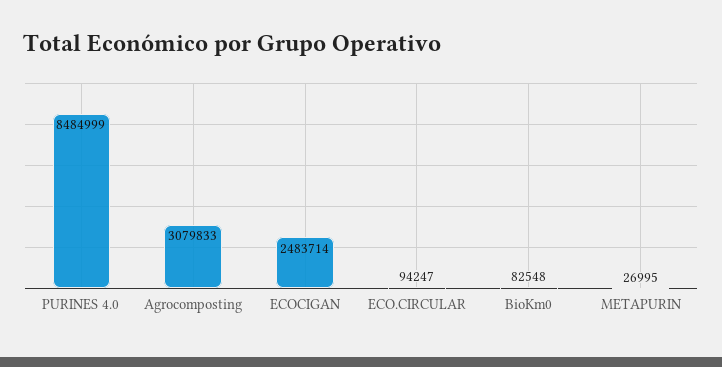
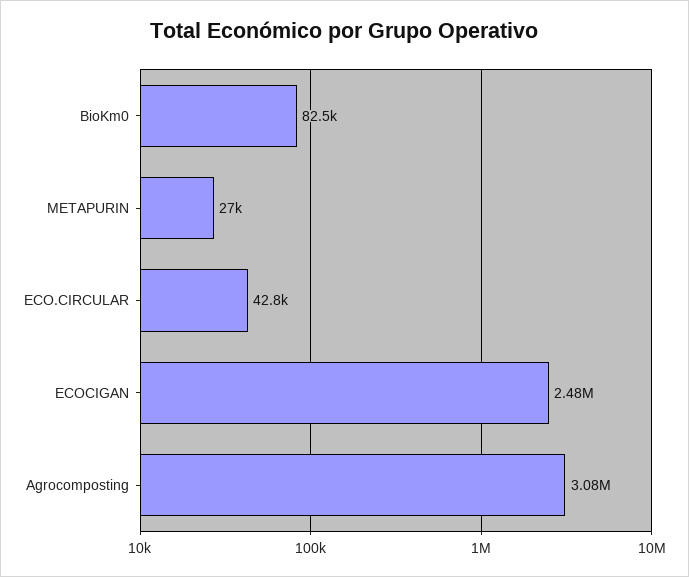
PURINES 4.0: 8484999 -> none
ECO.CIRCULAR: 94247 -> 42800

